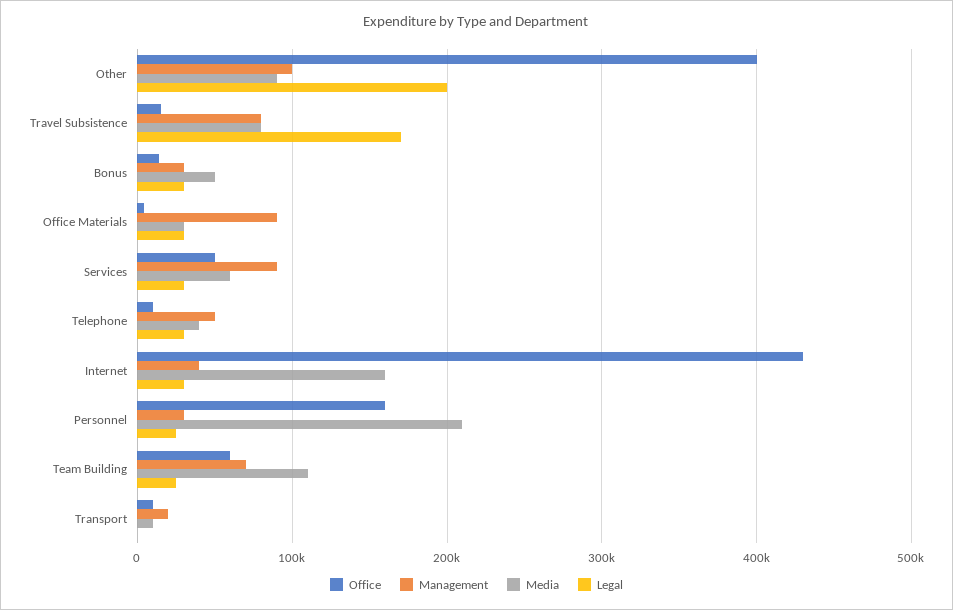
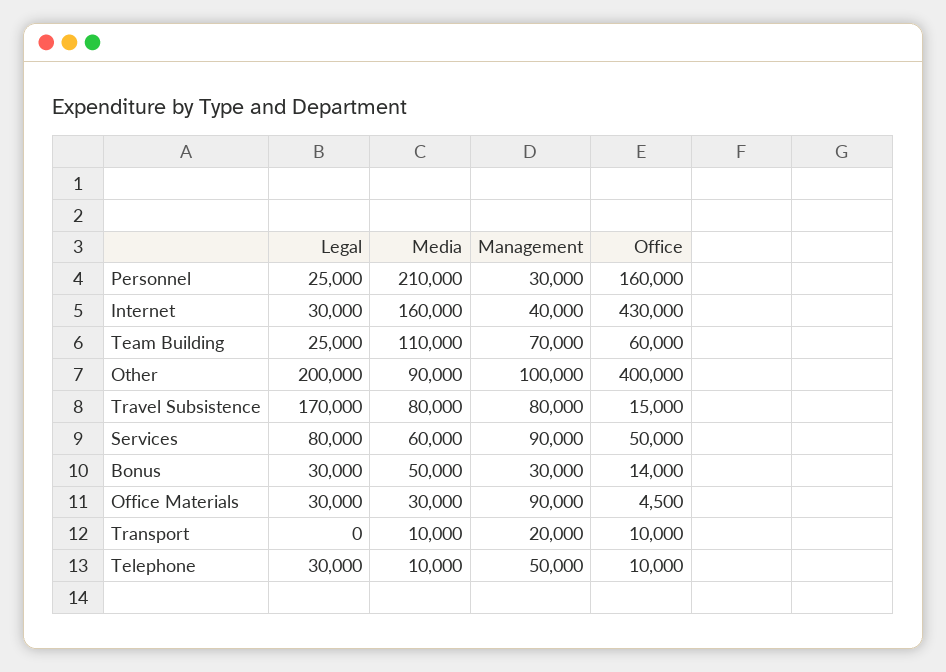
Legal, Services: 30000 -> 80000
Media, Telephone: 40000 -> 10000

